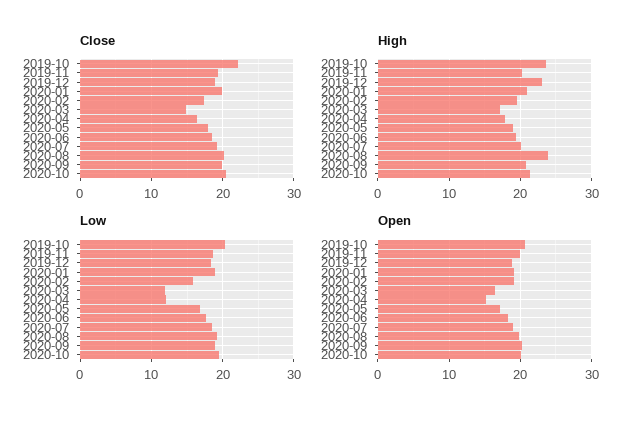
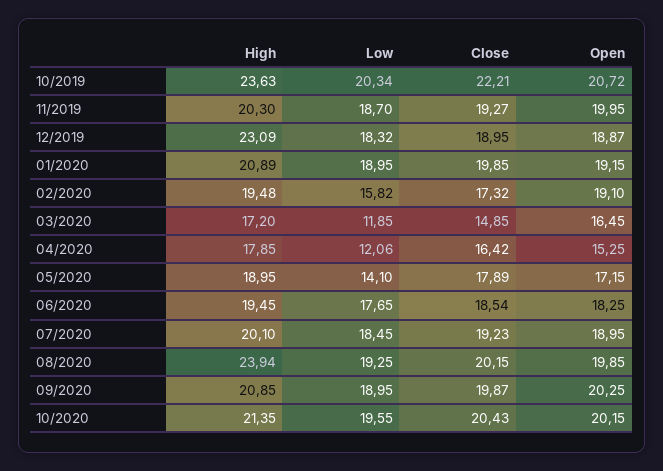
Low, 2020-05: 17 -> 14.1

